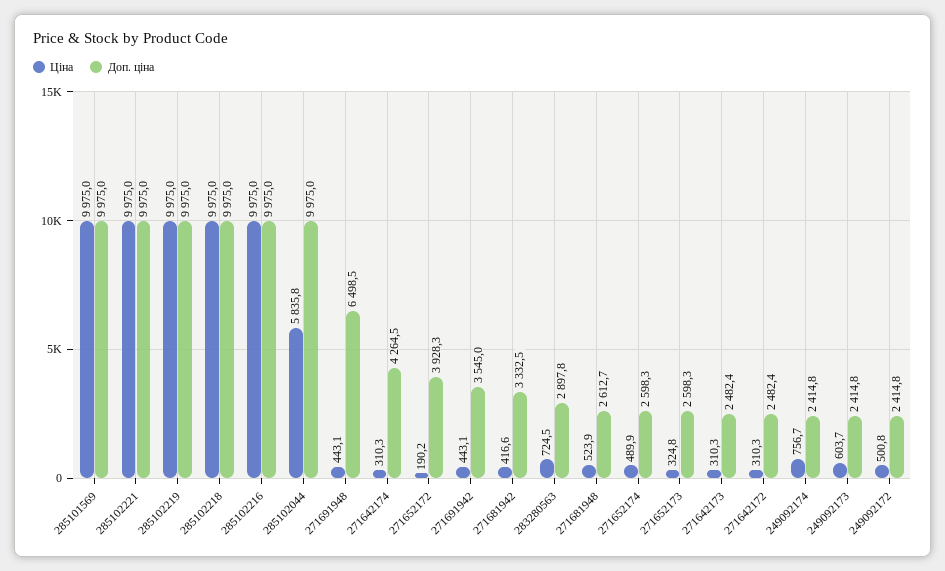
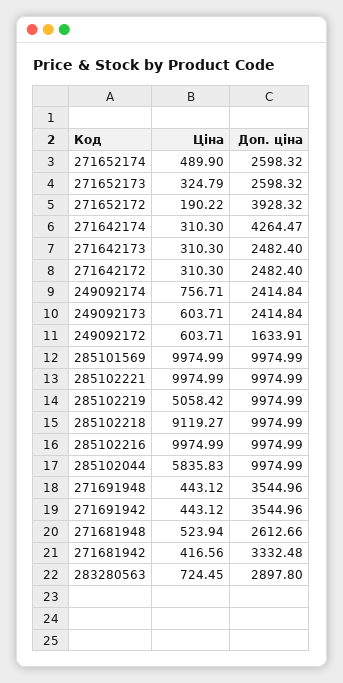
Ціна, 285102219: 9975 -> 5058.42
Ціна, 285102218: 9975 -> 9119.27
Доп. ціна, 271691948: 6498.5 -> 3544.96
Ціна, 249092172: 500.8 -> 603.71
Доп. ціна, 249092172: 2414.8 -> 1633.91

